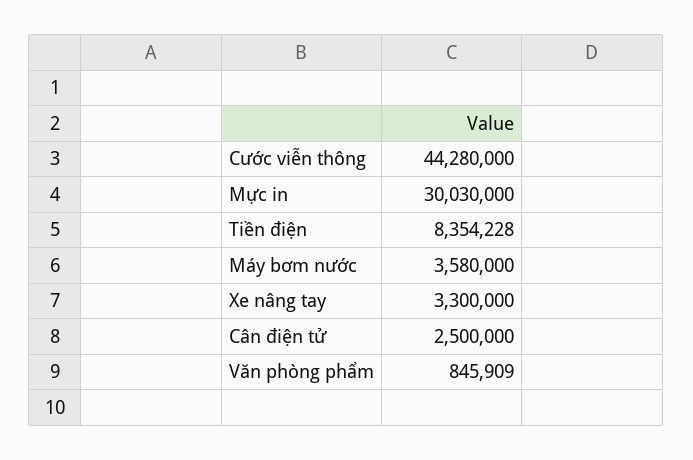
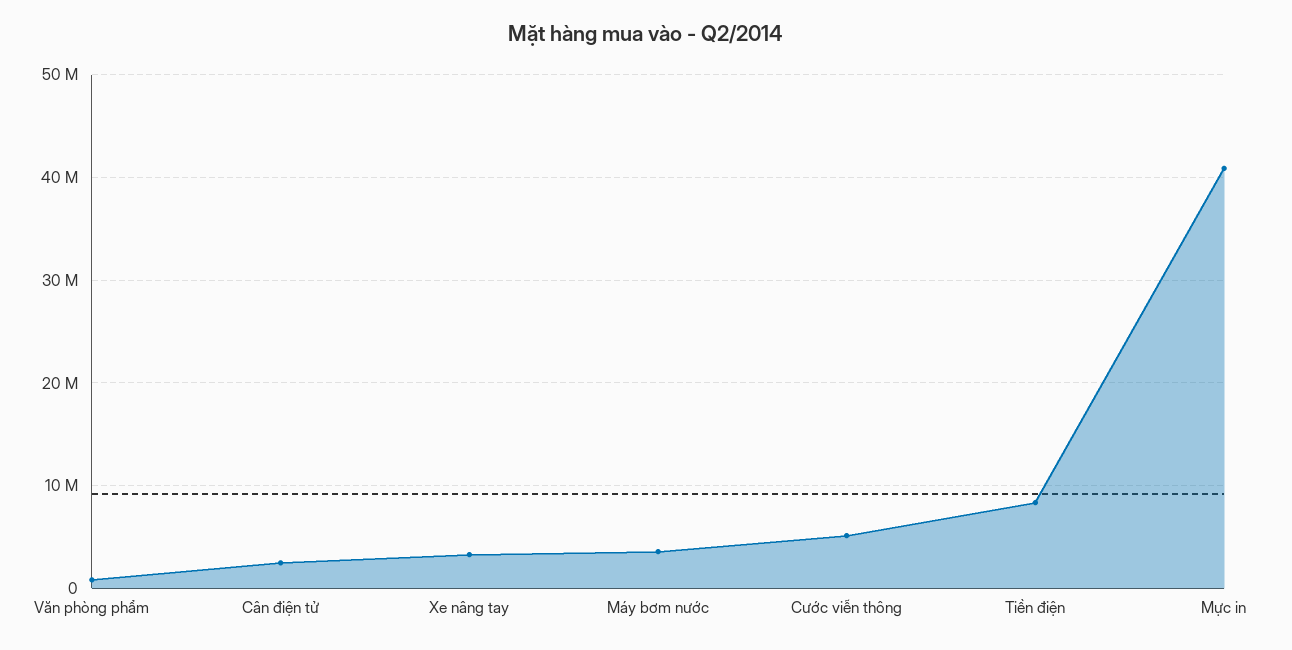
Cước viễn thông: 44280000 -> 5000000
Mực in: 30030000 -> 41000000

